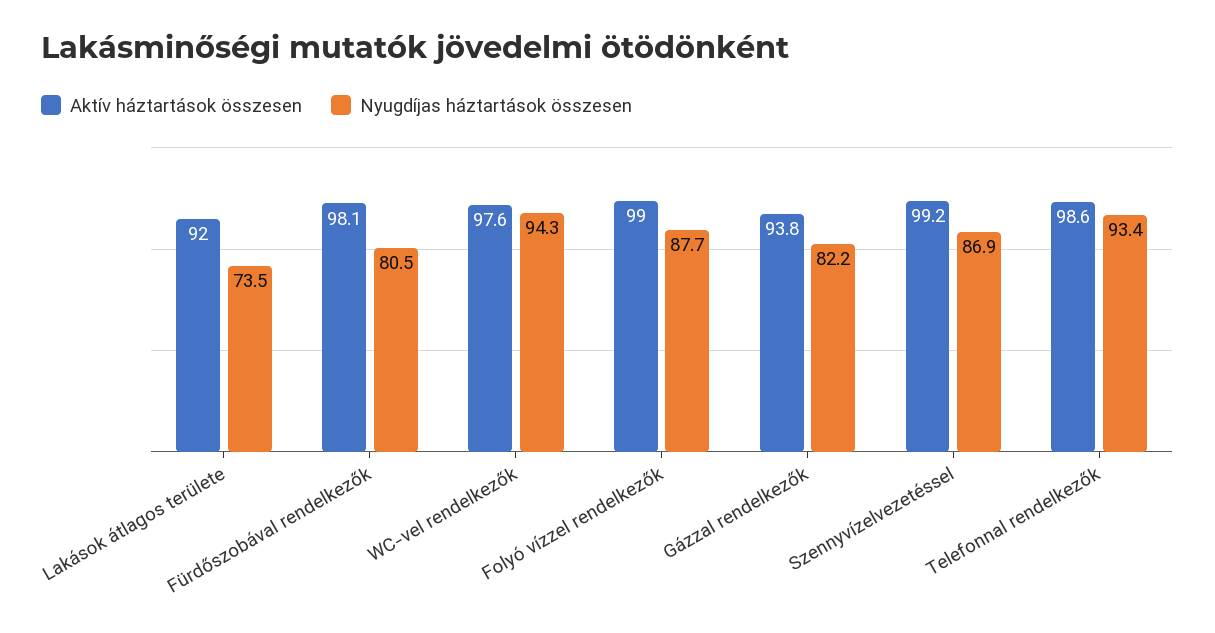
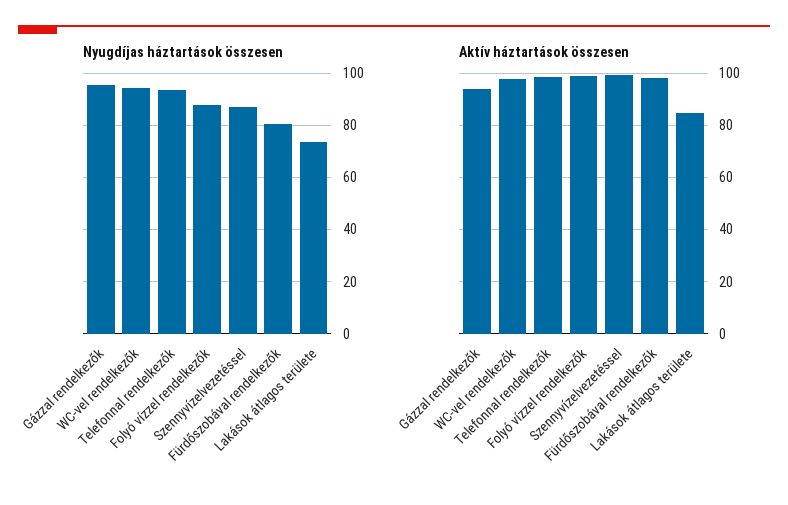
Aktív háztartások összesen, Lakások átlagos területe: 92 -> 85
Nyugdíjas háztartások összesen, Gázzal rendelkezők: 82.2 -> 95

